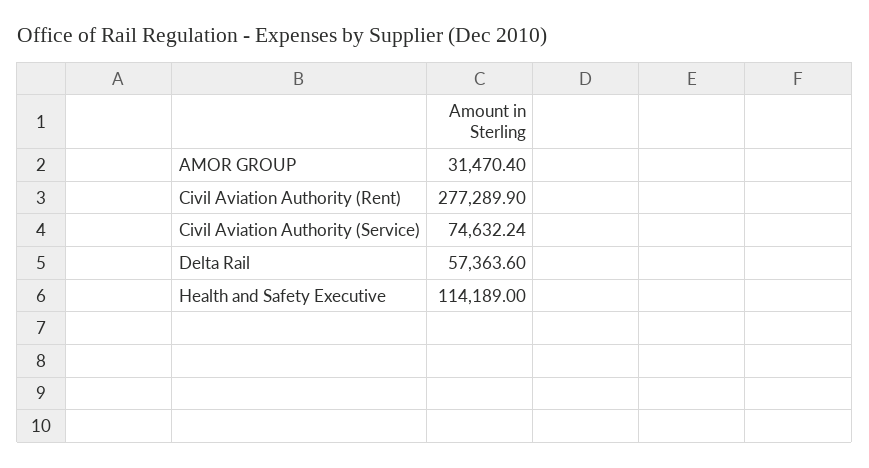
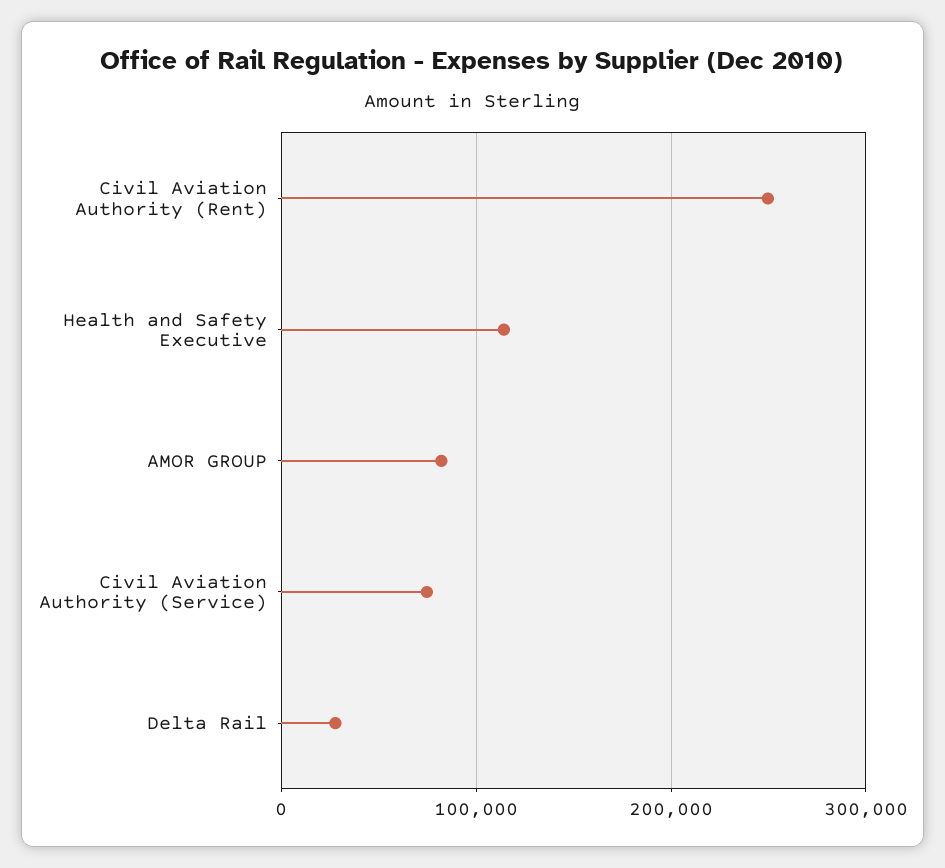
AMOR GROUP: 31470.4 -> 80000
Civil Aviation Authority (Rent): 277289.9 -> 250000
Delta Rail: 57363.6 -> 30000

